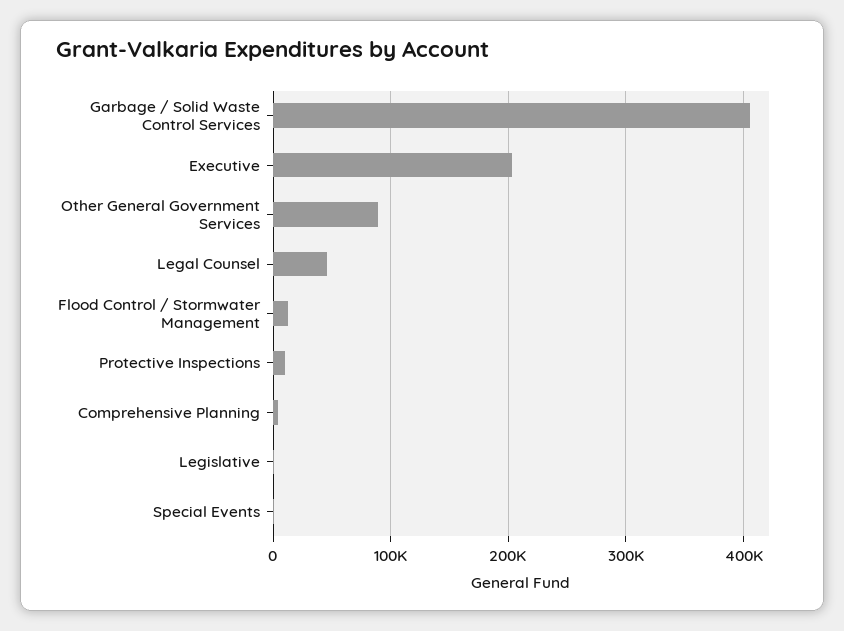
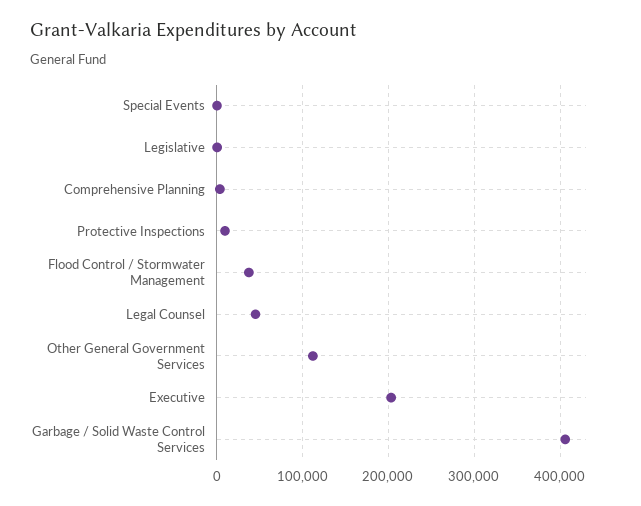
Other General Government Services: 90000 -> 110000
Flood Control / Stormwater Management: 10000 -> 40000

